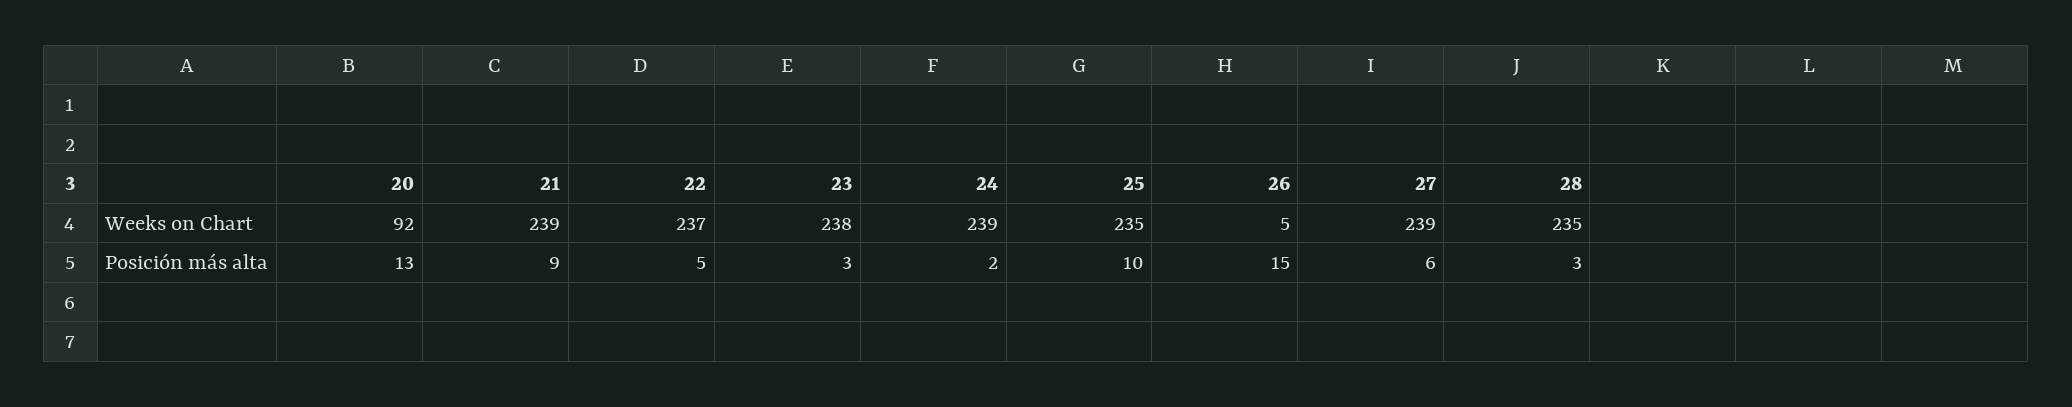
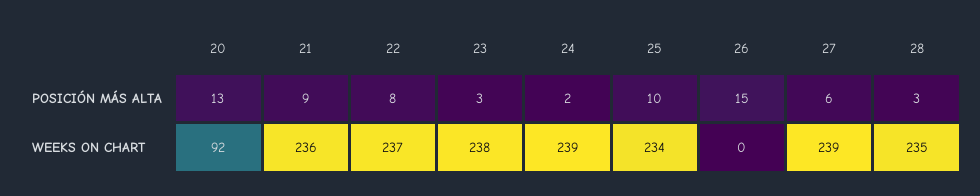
21, Weeks on Chart: 239 -> 236
25, Weeks on Chart: 235 -> 234
26, Weeks on Chart: 5 -> 0
22, Posición más alta: 5 -> 8

